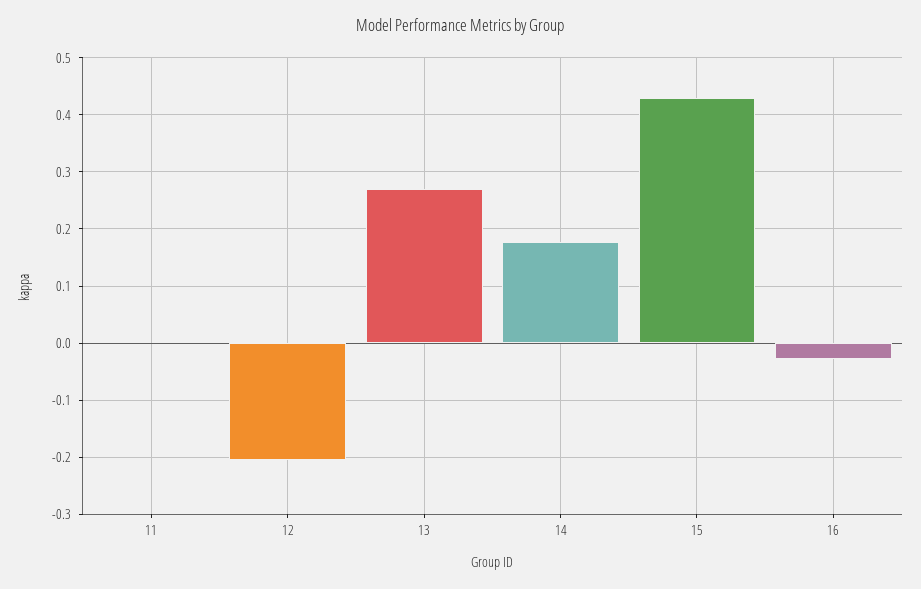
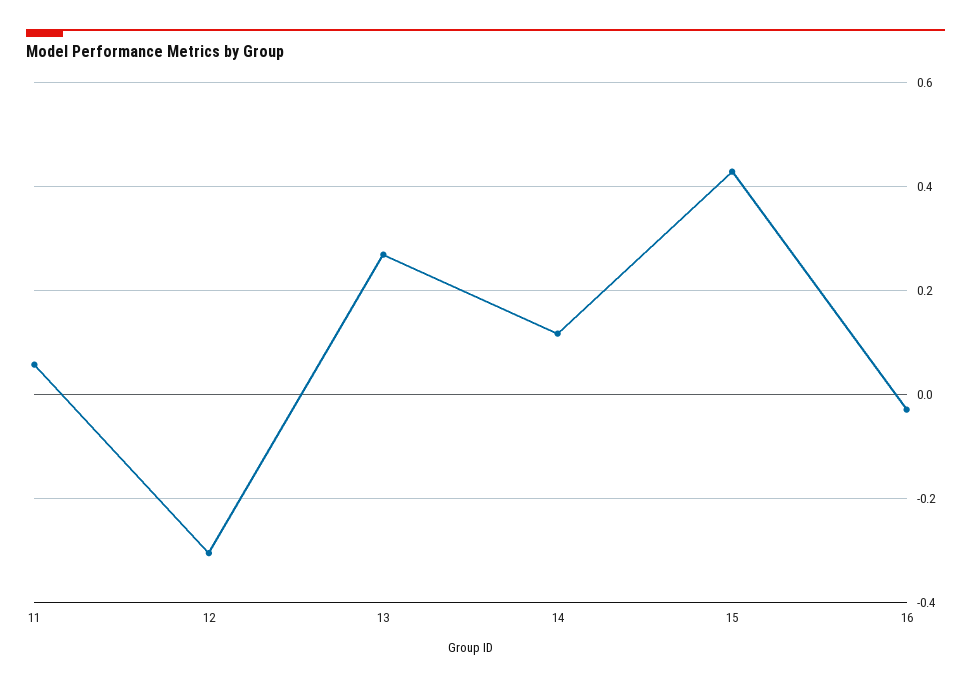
11: 0 -> 0.06
12: -0.2 -> -0.3
14: 0.18 -> 0.12

